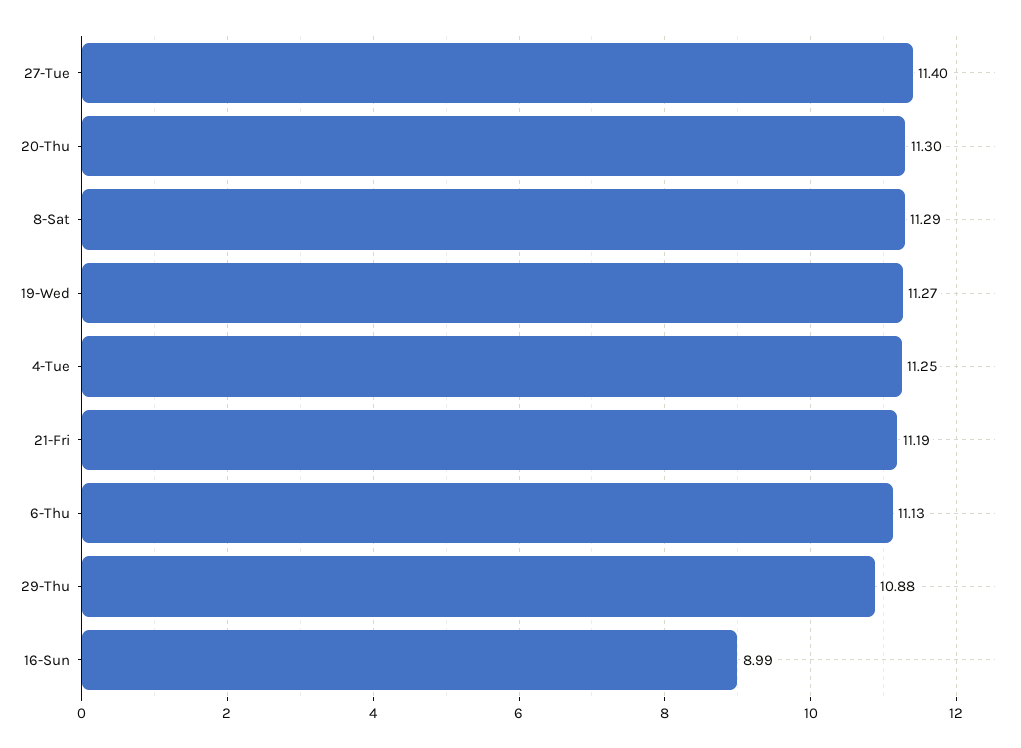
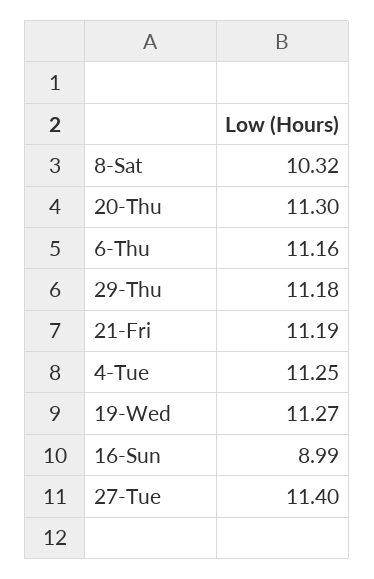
8-Sat: 11.29 -> 10.32
6-Thu: 11.13 -> 11.16
29-Thu: 10.88 -> 11.18

